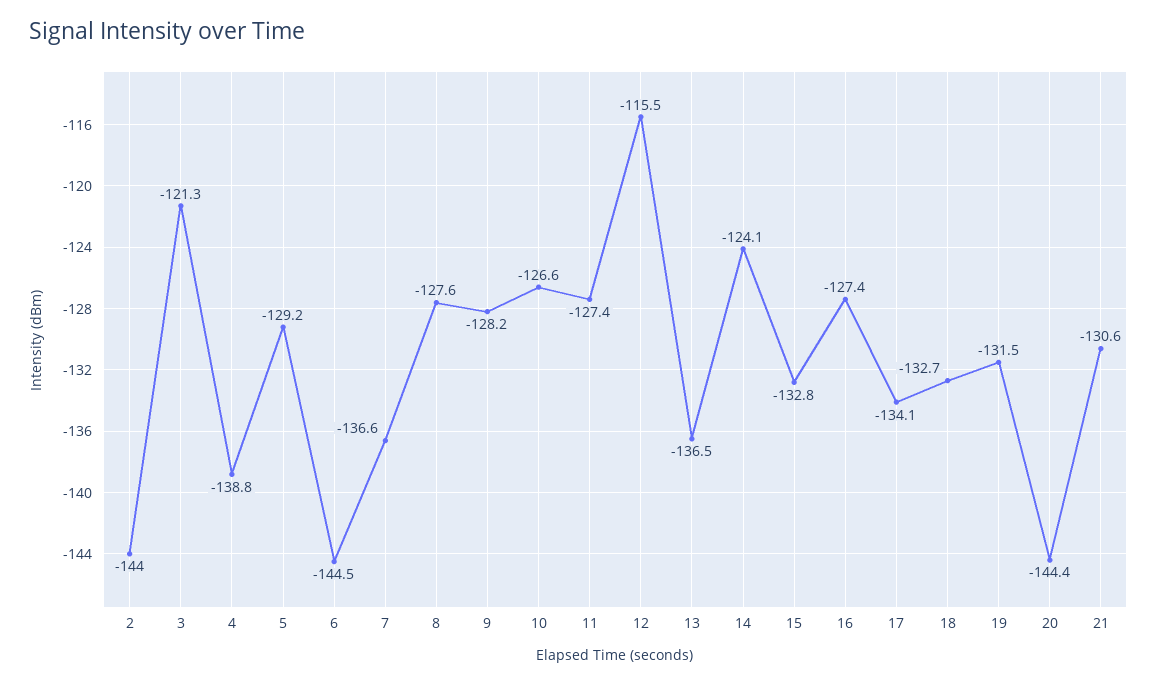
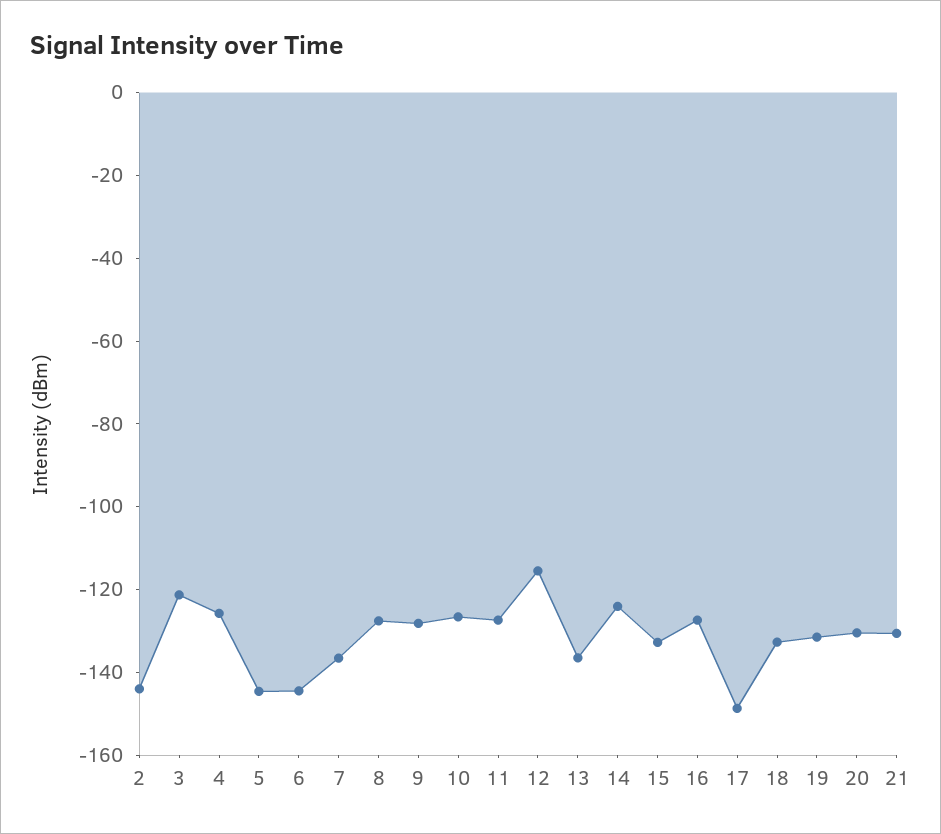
4: -138.8 -> -125
5: -129.2 -> -145
17: -134.1 -> -150
20: -144.4 -> -130

